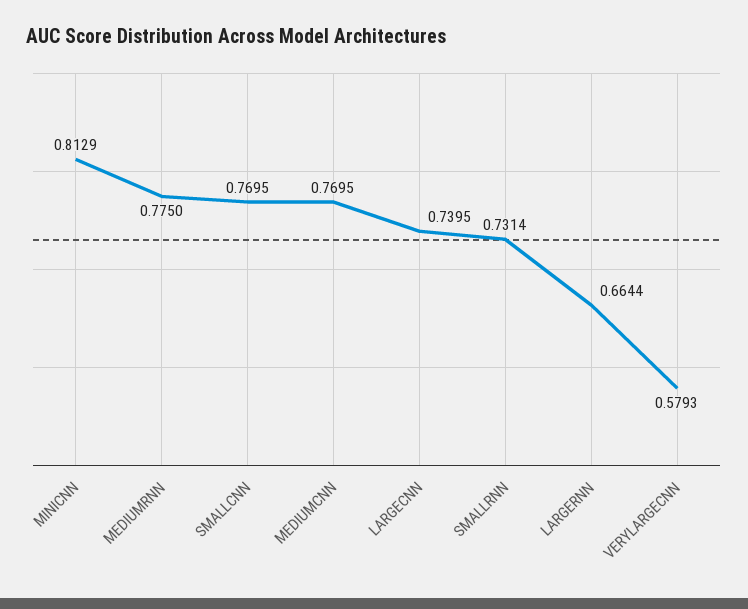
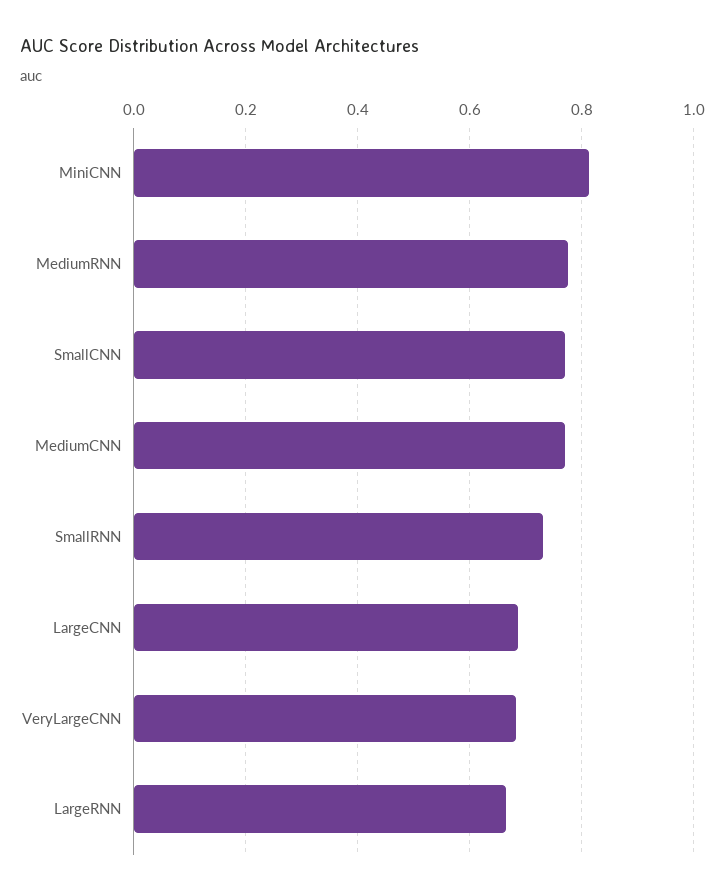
LARGECNN: 0.7395 -> 0.68
VERYLARGECNN: 0.5793 -> 0.68

